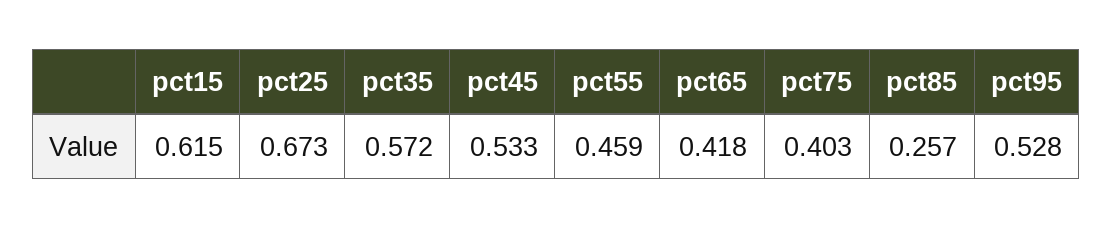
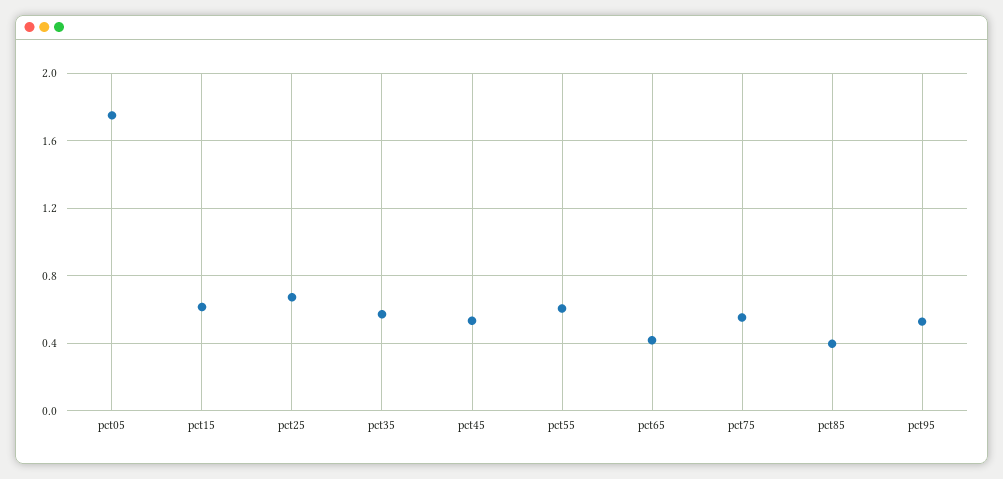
pct55: 0.459 -> 0.6
pct75: 0.403 -> 0.55
pct85: 0.257 -> 0.4
pct05: none -> 1.75

